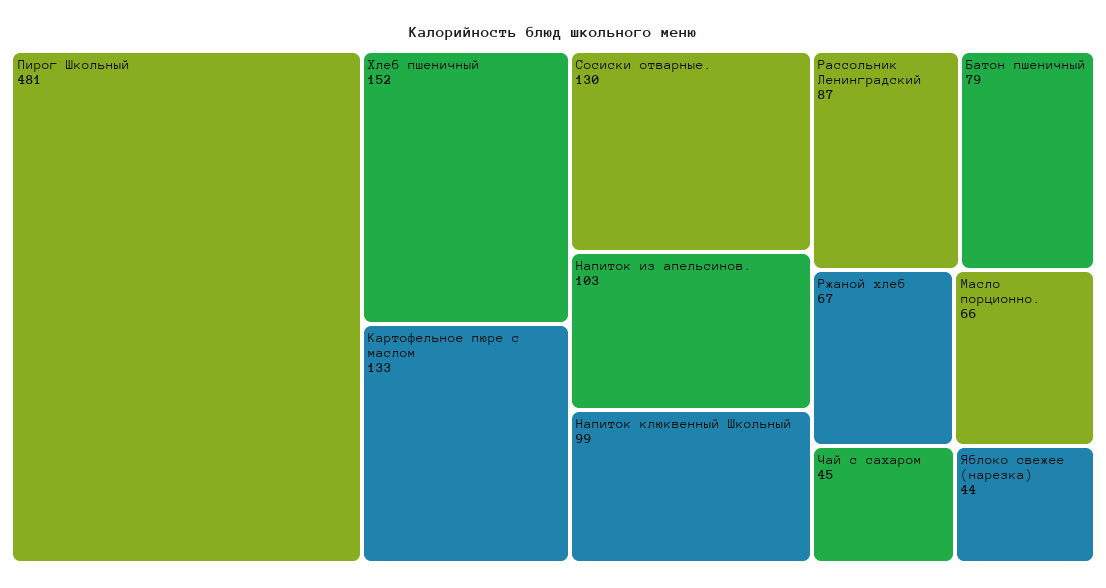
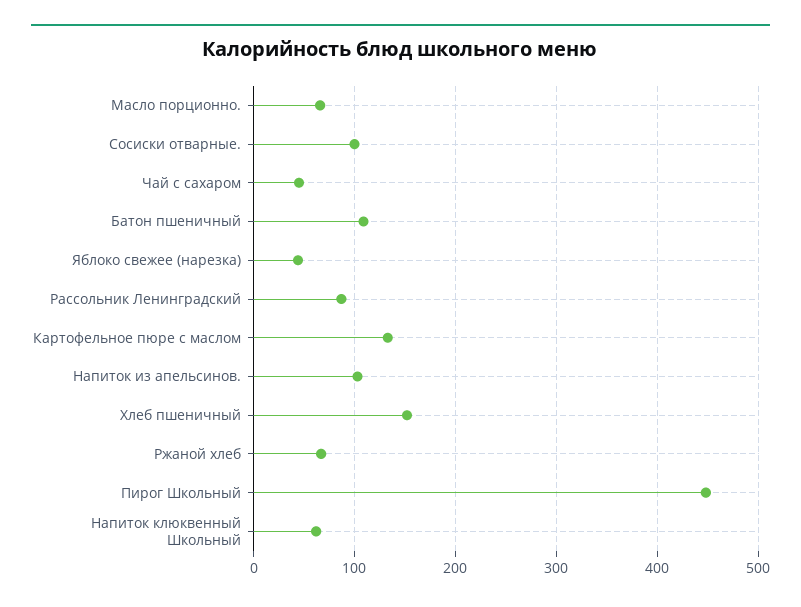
Пирог Школьный: 481 -> 450
Сосиски отварные.: 130 -> 100
Напиток клюквенный Школьный: 99 -> 60
Батон пшеничный: 79 -> 110

